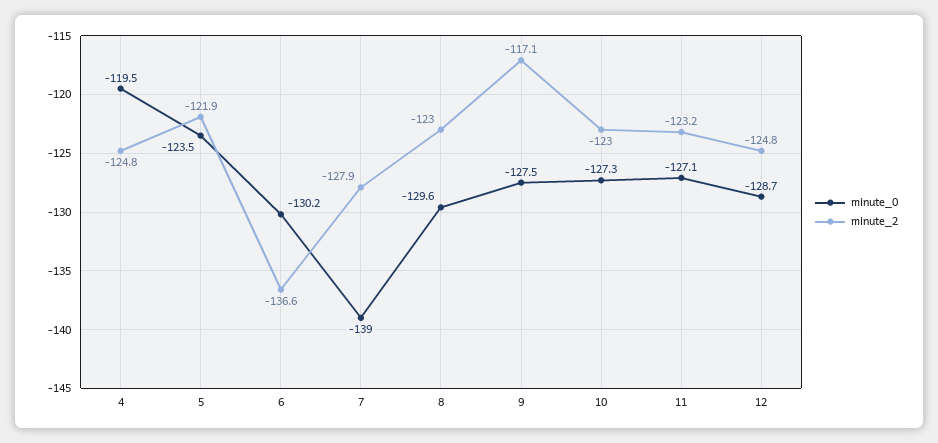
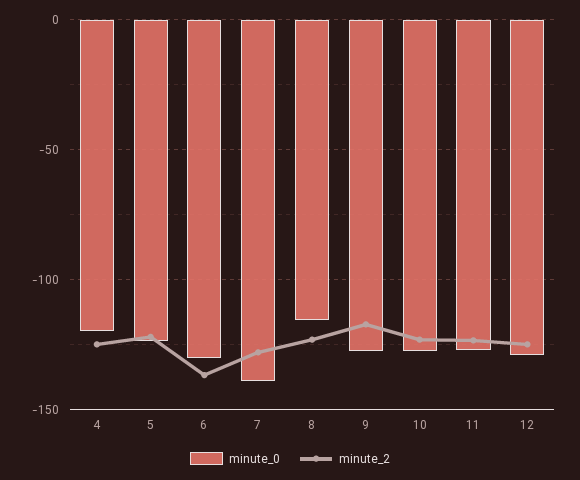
minute_0, 8: -129.6 -> -115

